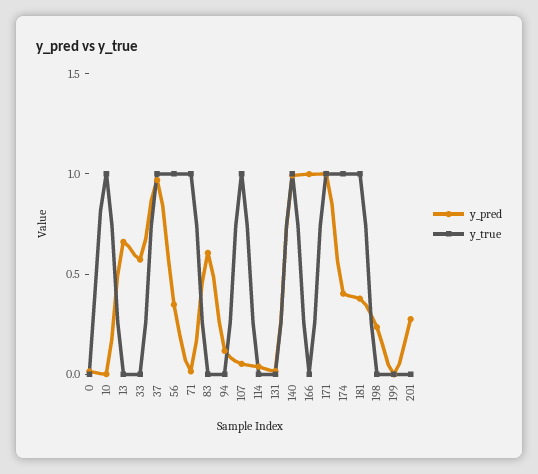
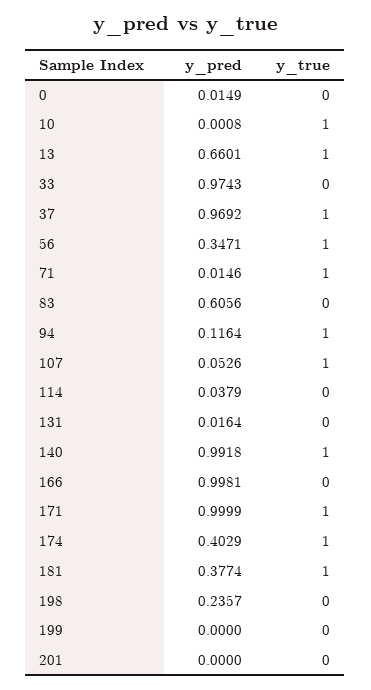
y_true, 13: 0 -> 1
y_pred, 33: 0.6 -> 0.9743
y_true, 94: 0 -> 1
y_pred, 201: 0.3 -> 0

